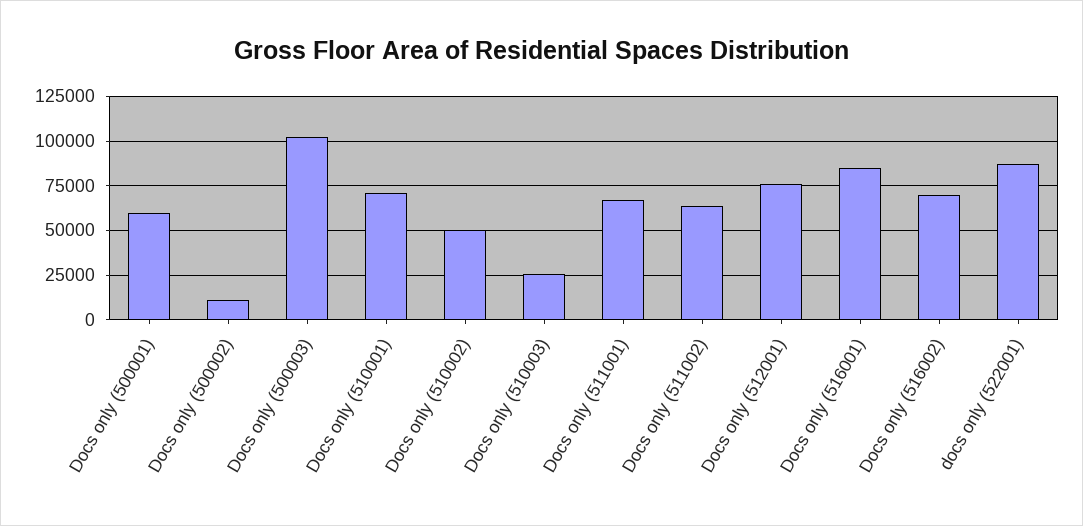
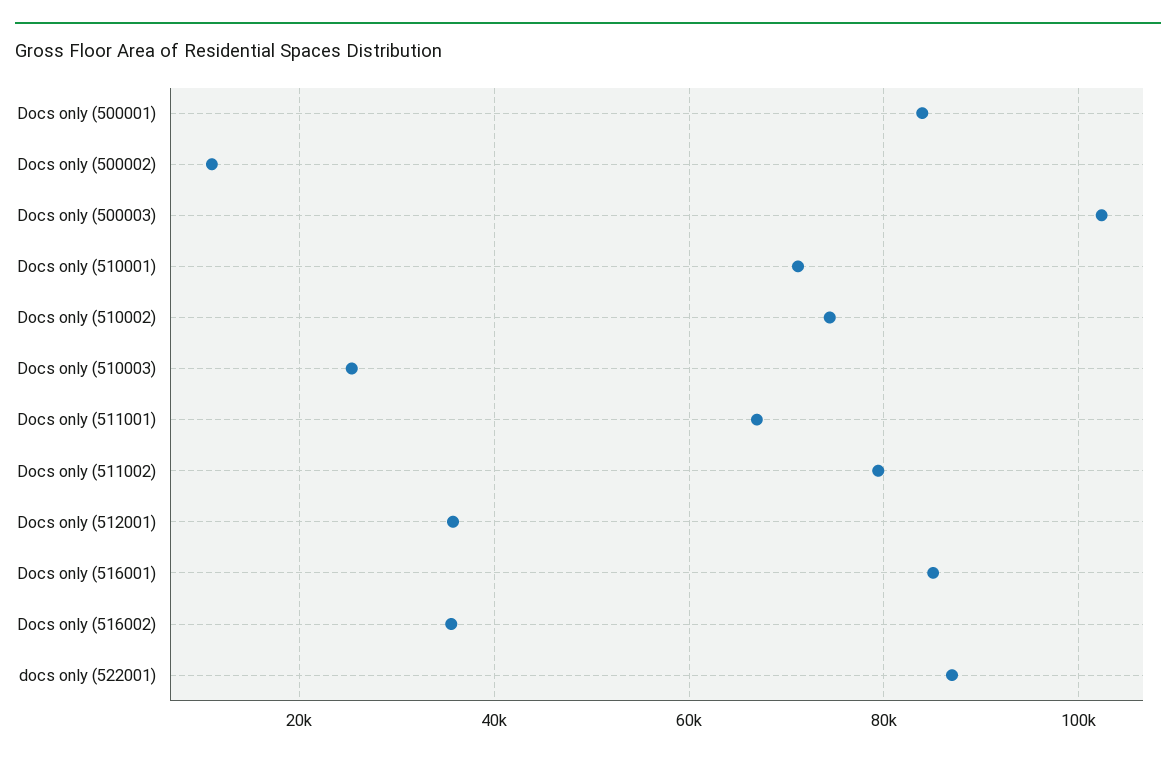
Docs only (500001): 60000 -> 84000
Docs only (510002): 50000 -> 74000
Docs only (511002): 65000 -> 80000
Docs only (512001): 75000 -> 36000
Docs only (516002): 70000 -> 36000

